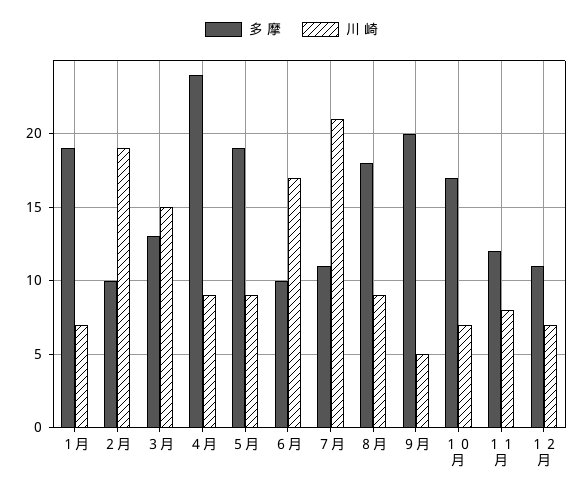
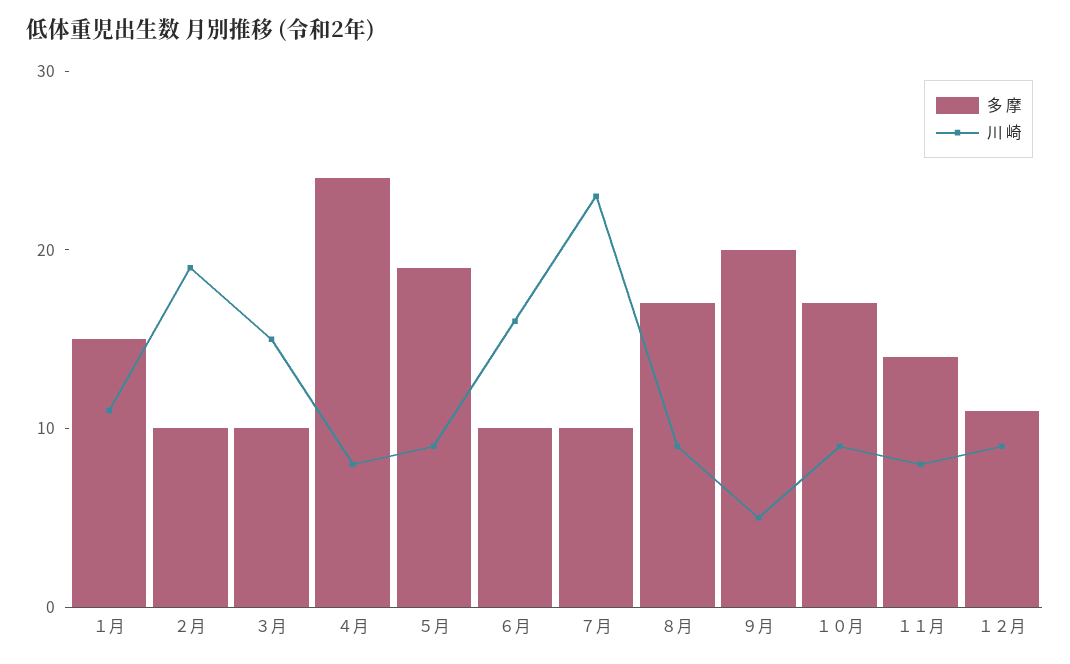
多 摩, １月: 19 -> 15
川 崎, １月: 7 -> 11
多 摩, ３月: 13 -> 10
川 崎, ４月: 9 -> 8
川 崎, ６月: 17 -> 16
多 摩, ７月: 11 -> 10
川 崎, ７月: 21 -> 23
多 摩, ８月: 18 -> 17
川 崎, １０月: 7 -> 9
多 摩, １１月: 12 -> 14
川 崎, １２月: 7 -> 9

